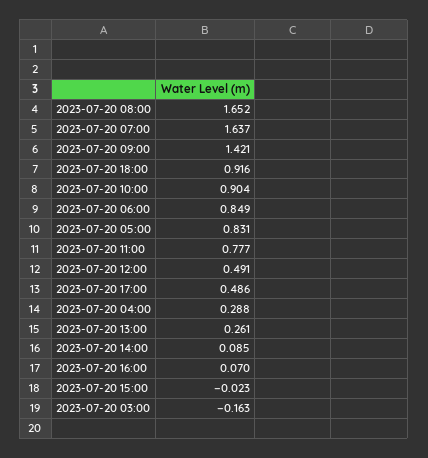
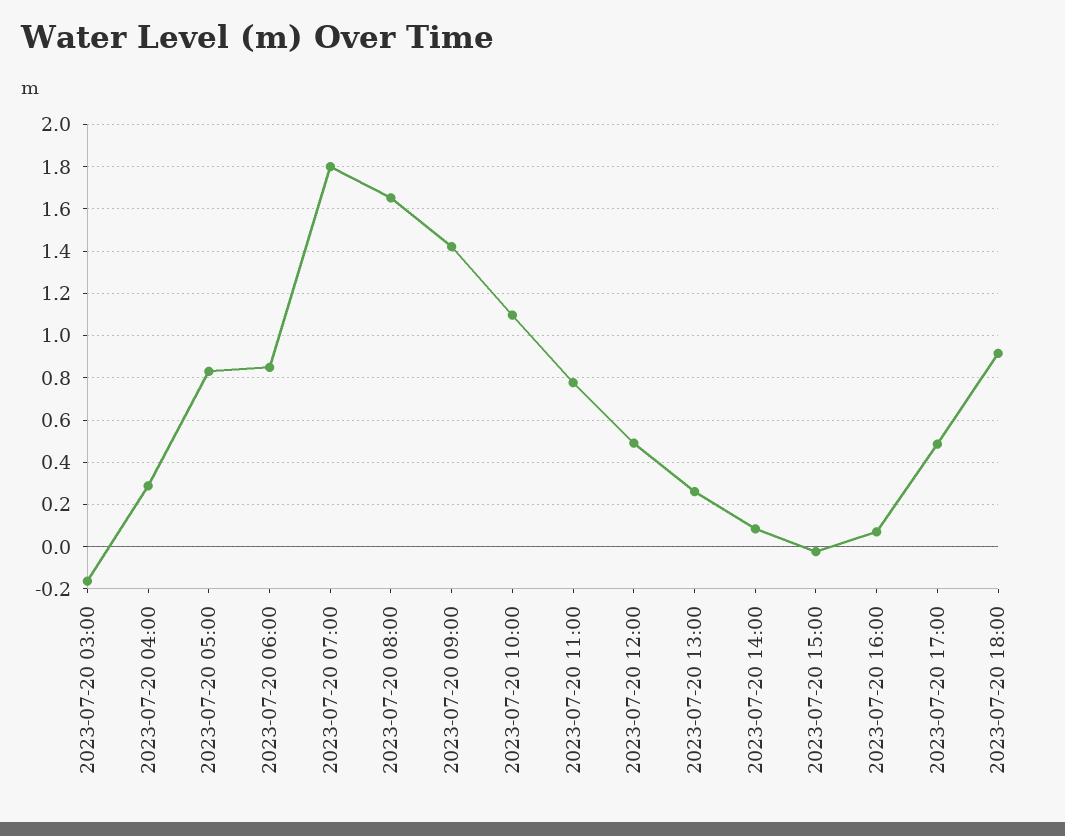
2023-07-20 07:00: 1.637 -> 1.8
2023-07-20 10:00: 0.904 -> 1.1

